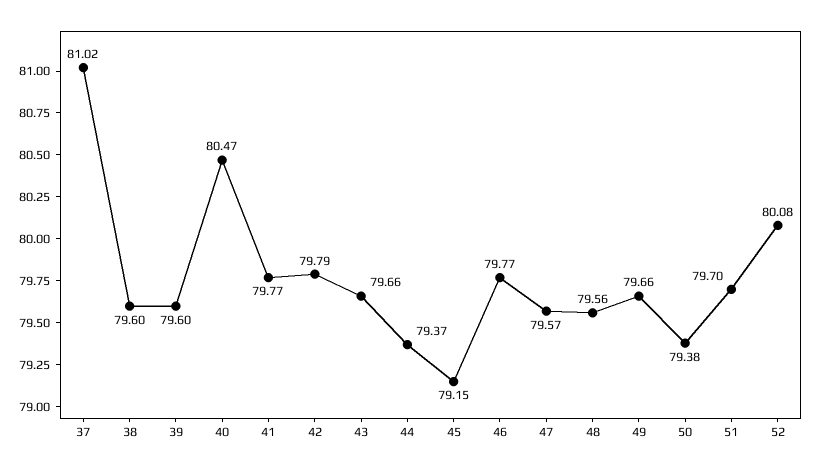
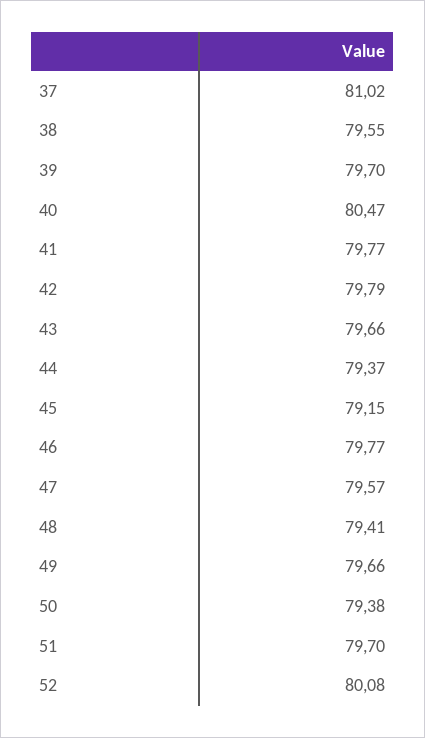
38: 79.6 -> 79.55
39: 79.6 -> 79.7
48: 79.56 -> 79.41

